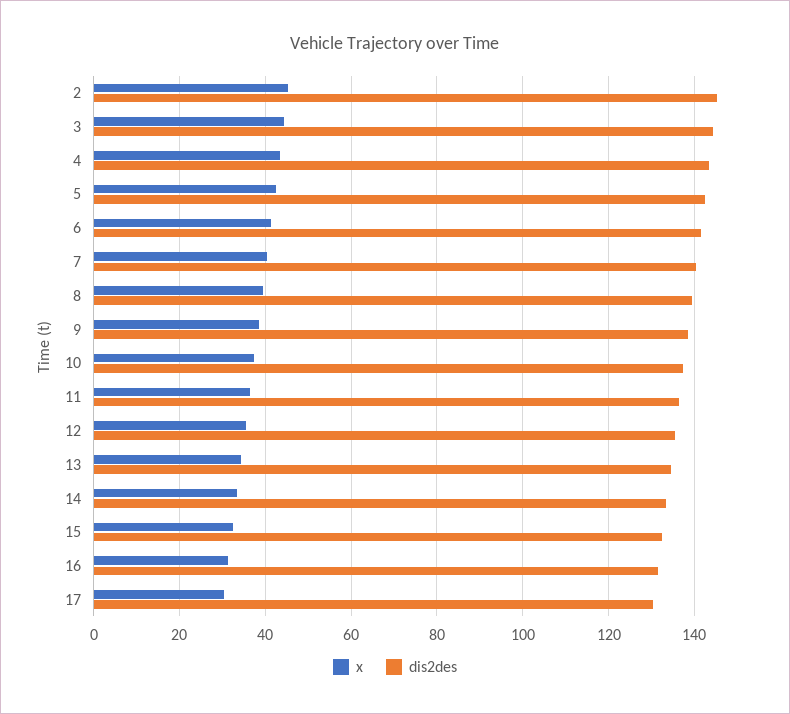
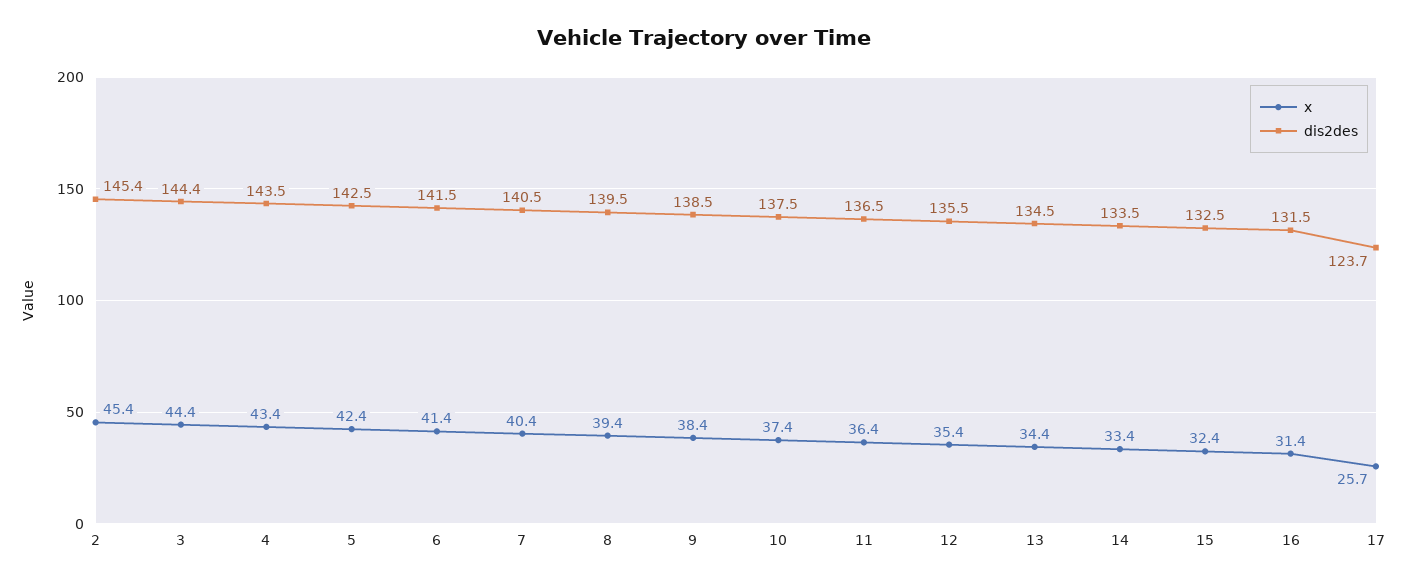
x, 17: 30 -> 25.7
dis2des, 17: 130 -> 123.7

